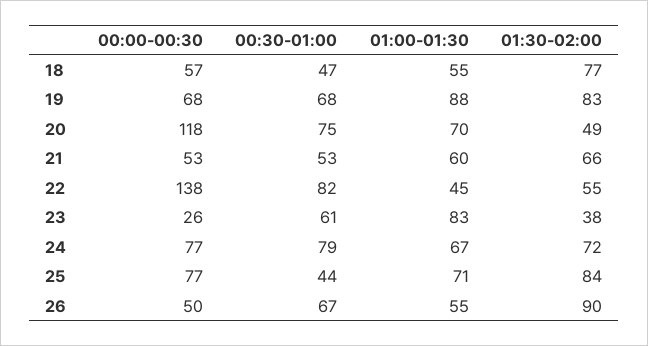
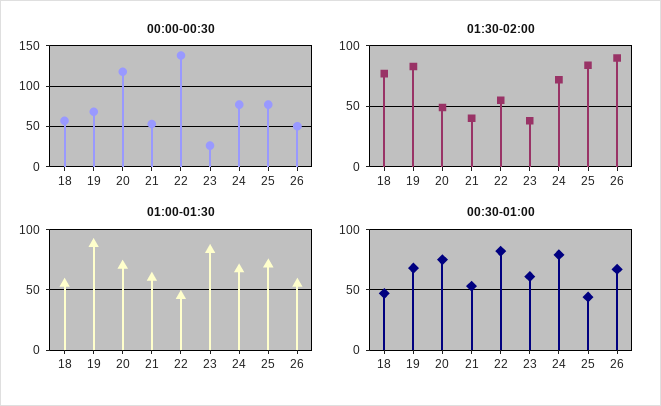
01:30-02:00, 21: 66 -> 40

